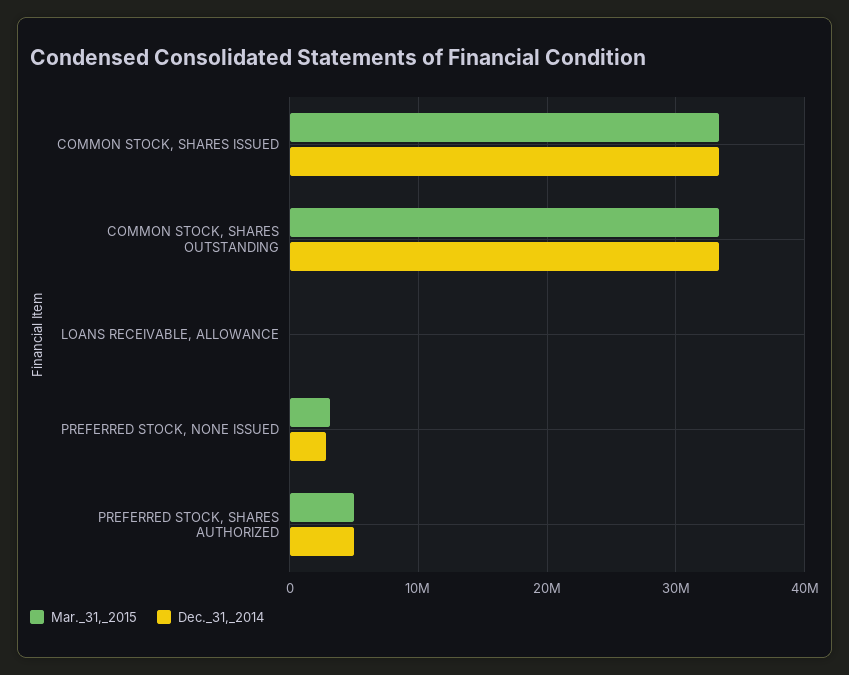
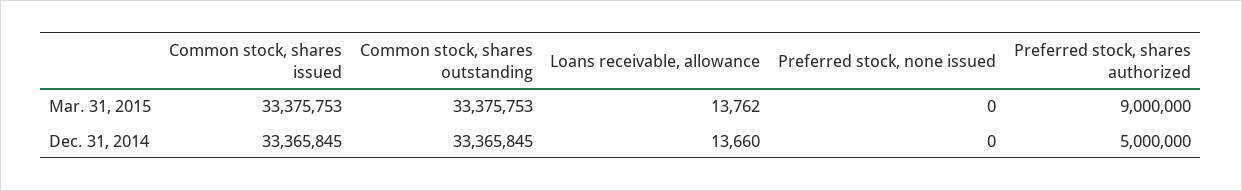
Mar._31,_2015, PREFERRED STOCK, NONE ISSUED: 3000000 -> 0
Dec._31,_2014, PREFERRED STOCK, NONE ISSUED: 3000000 -> 0
Mar._31,_2015, PREFERRED STOCK, SHARES AUTHORIZED: 5000000 -> 9000000

